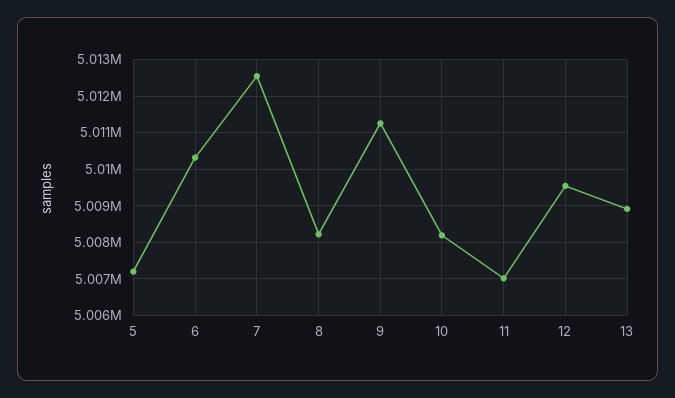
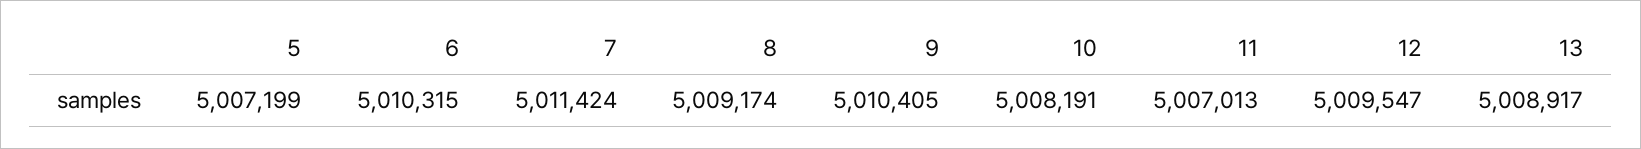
7: 5012600 -> 5011424
8: 5008200 -> 5009174
9: 5011200 -> 5010405

